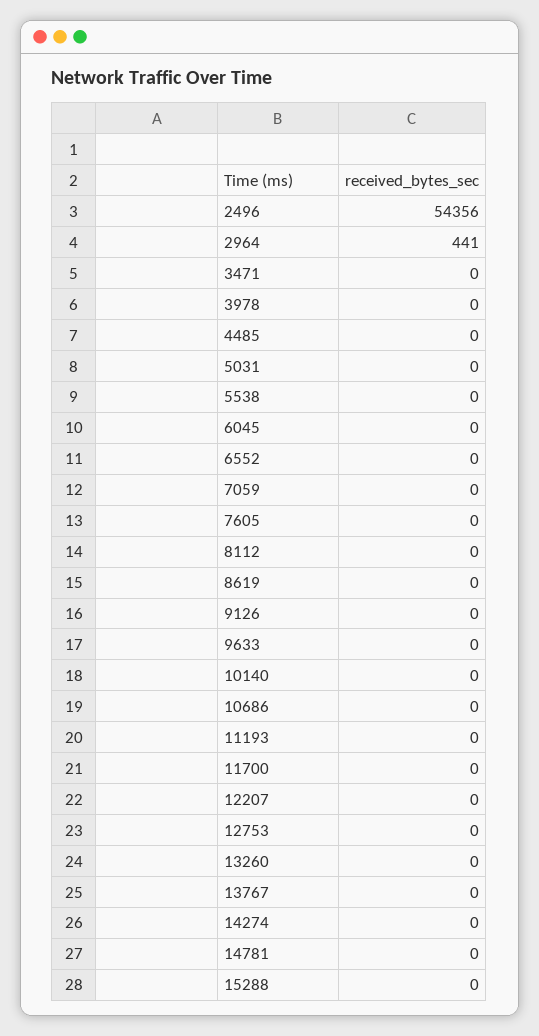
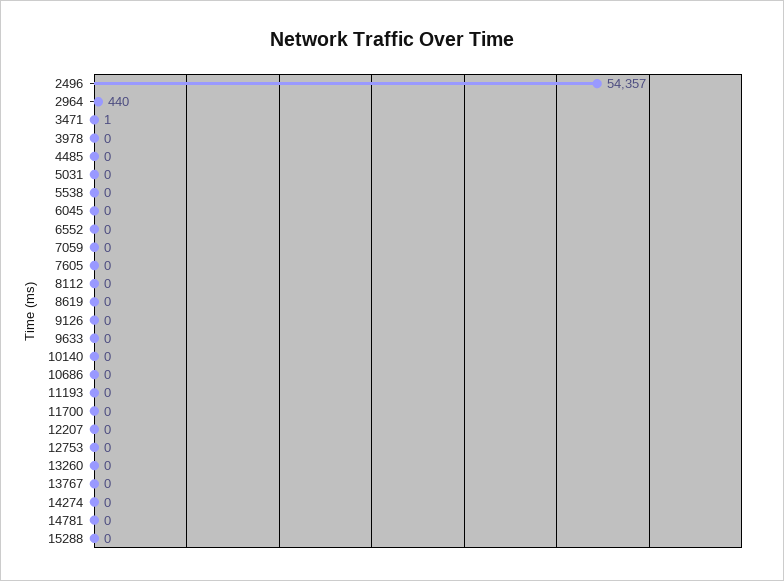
2496: 54356 -> 54357
2964: 441 -> 440
3471: 0 -> 1

